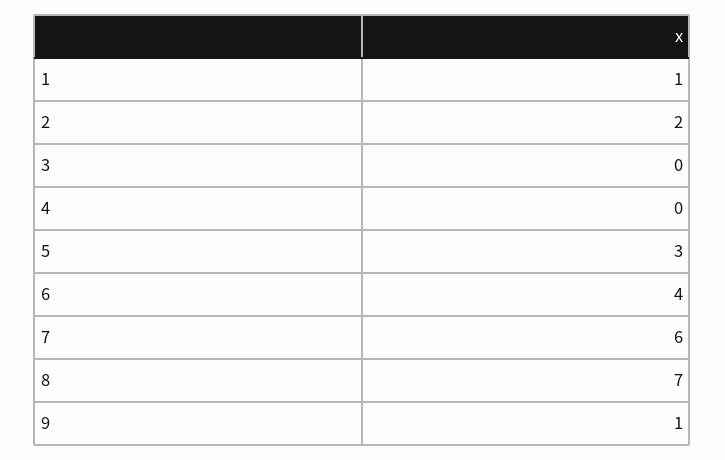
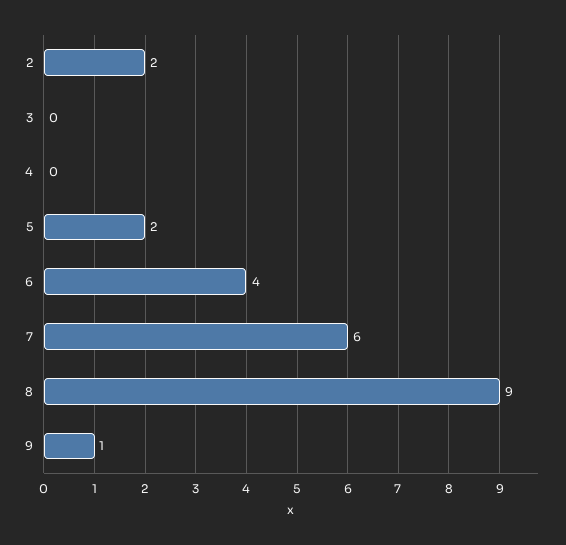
1: 1 -> none
5: 3 -> 2
8: 7 -> 9

